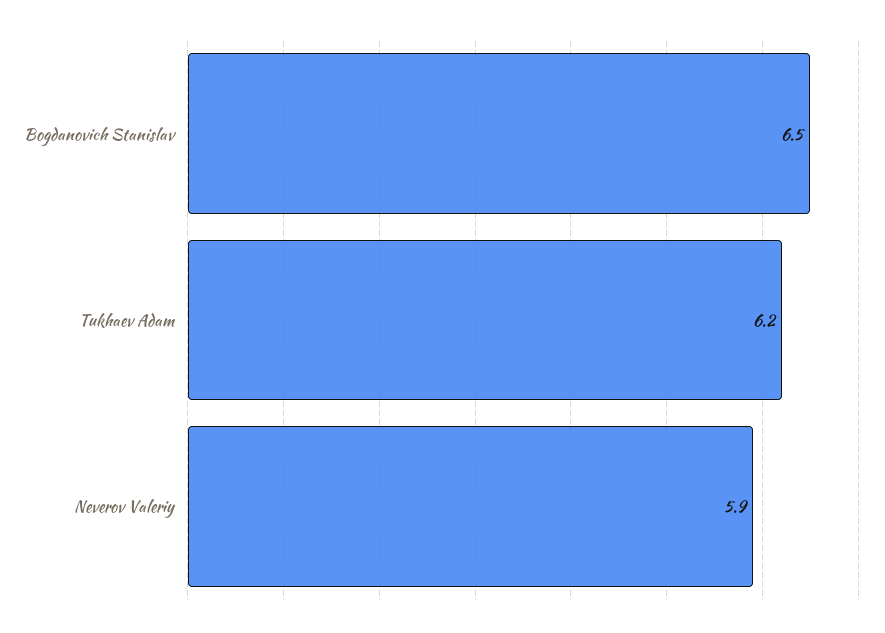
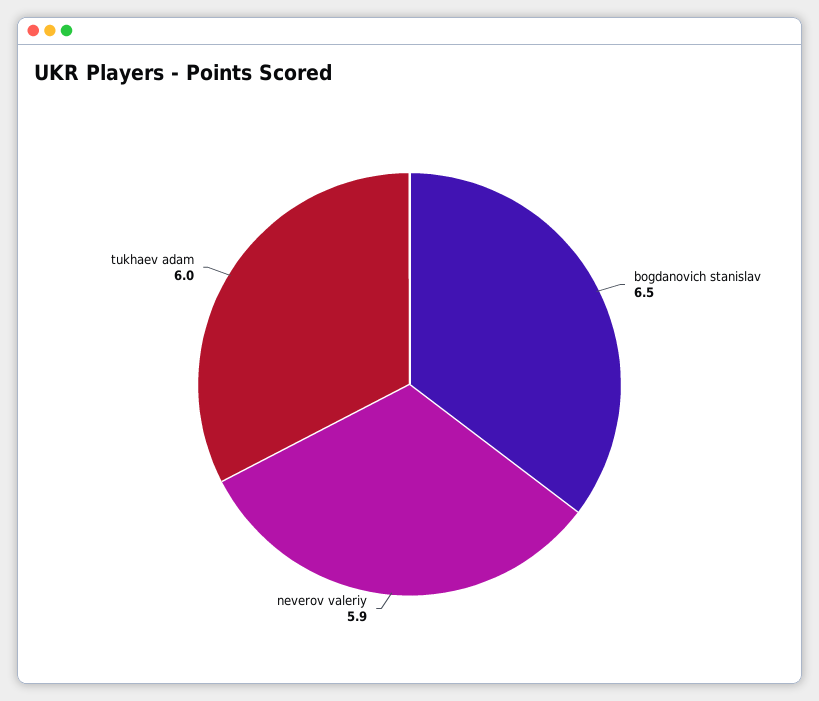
Tukhaev Adam: 6.2 -> 6

